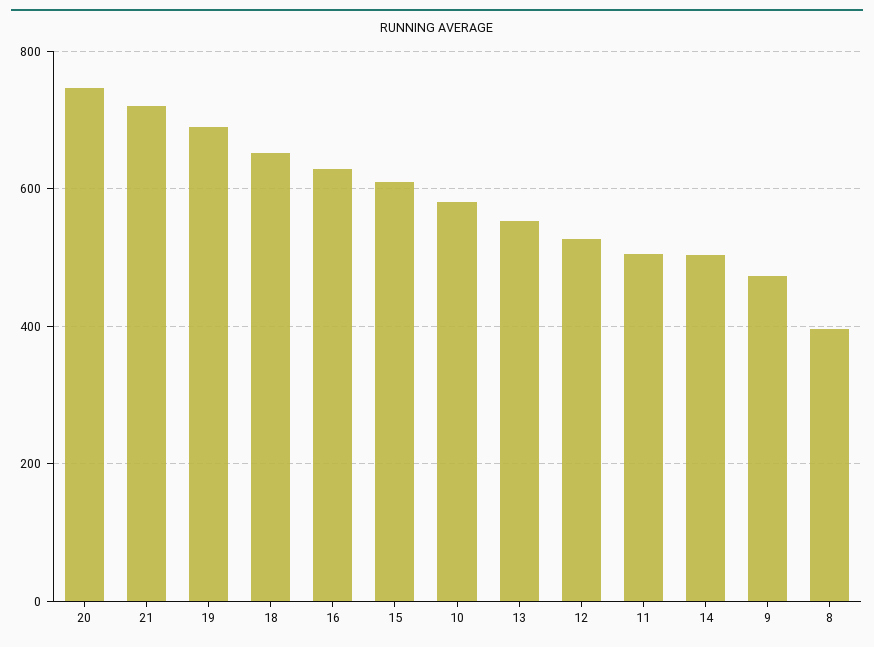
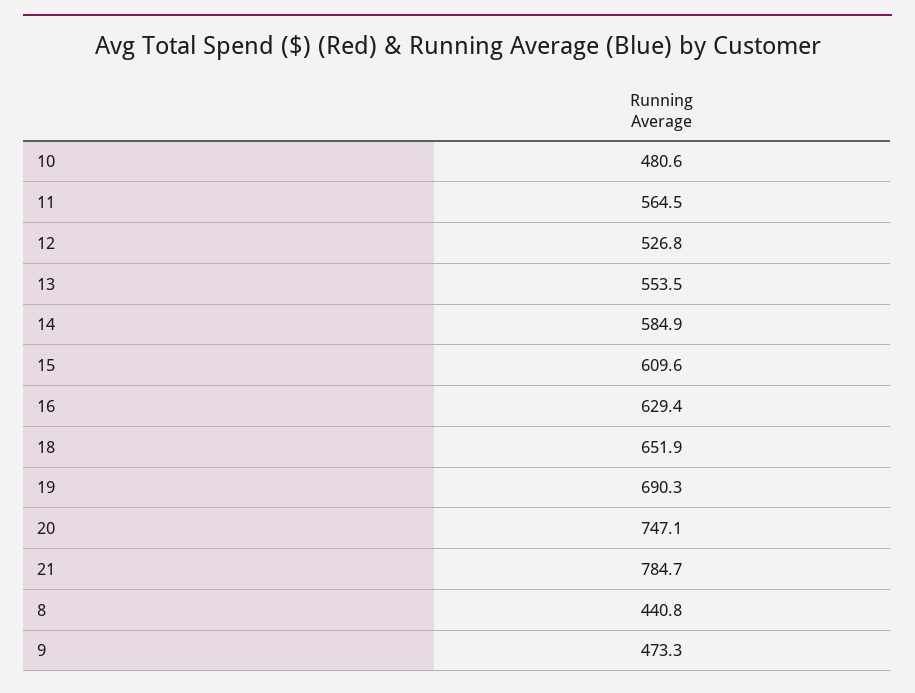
21: 720 -> 784.7
10: 580 -> 480.6
11: 500 -> 564.5
14: 500 -> 584.9
8: 400 -> 440.8

